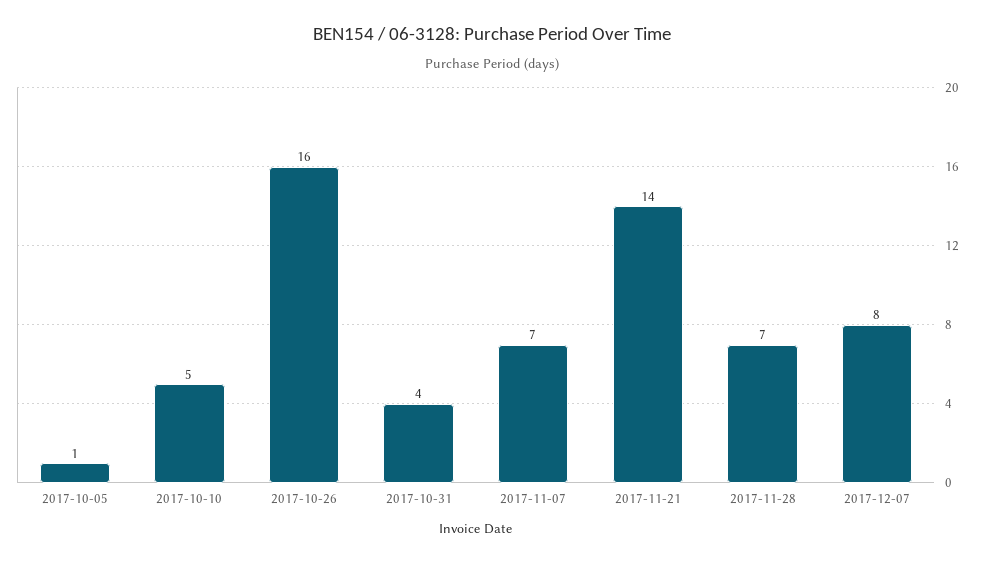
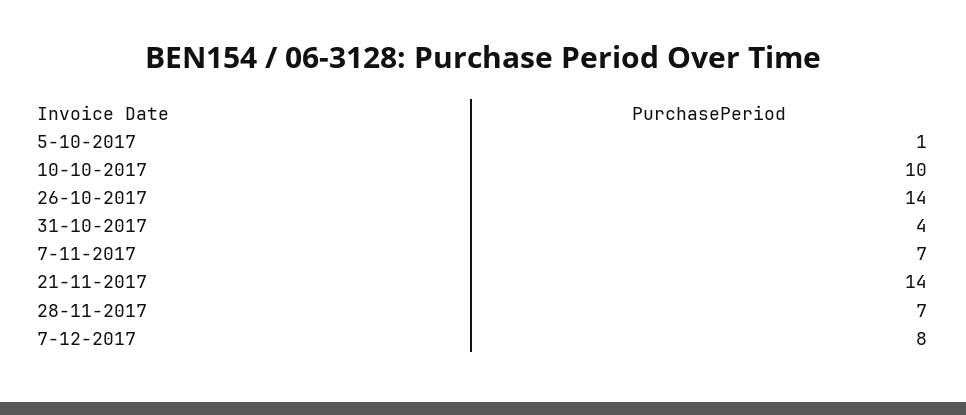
2017-10-10: 5 -> 10
2017-10-26: 16 -> 14

